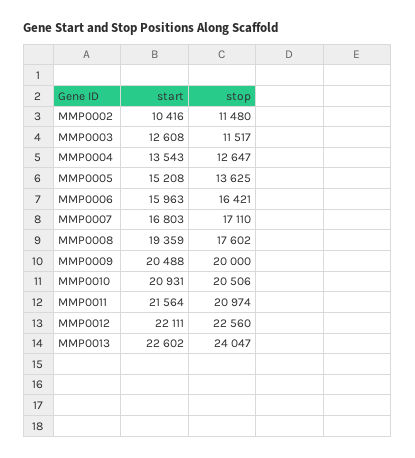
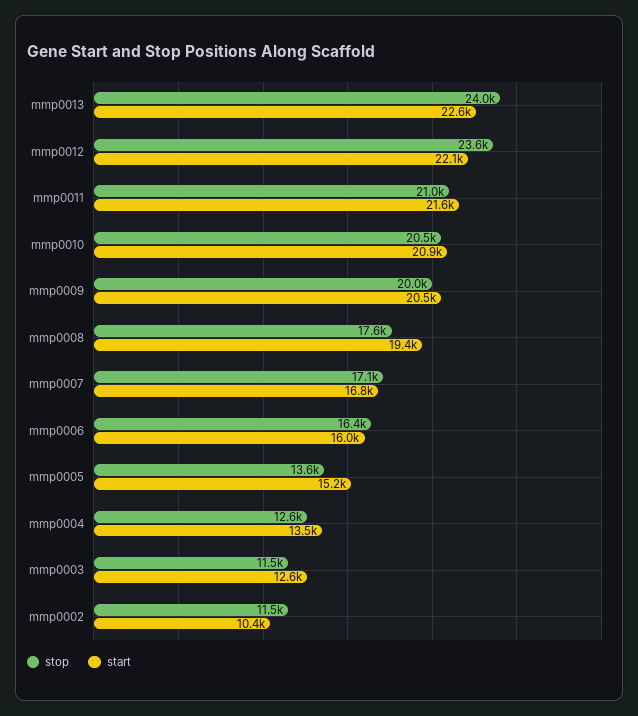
stop, MMP0012: 22560 -> 23600

